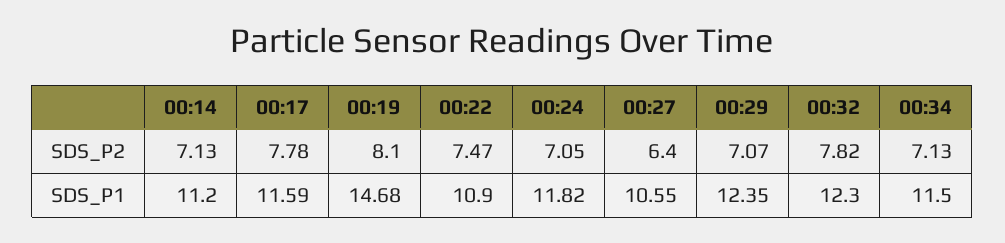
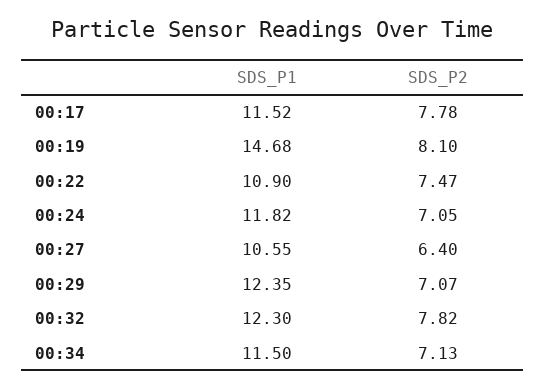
00:14, SDS_P2: 7.13 -> none
00:14, SDS_P1: 11.2 -> none
00:17, SDS_P1: 11.59 -> 11.52

